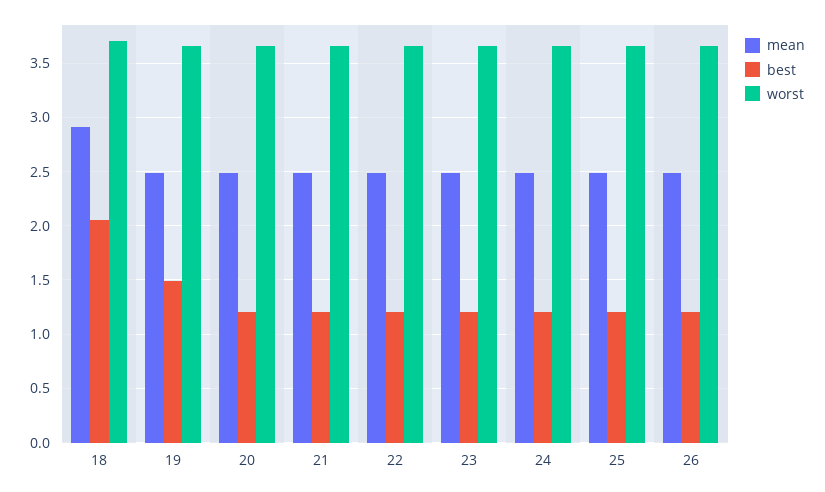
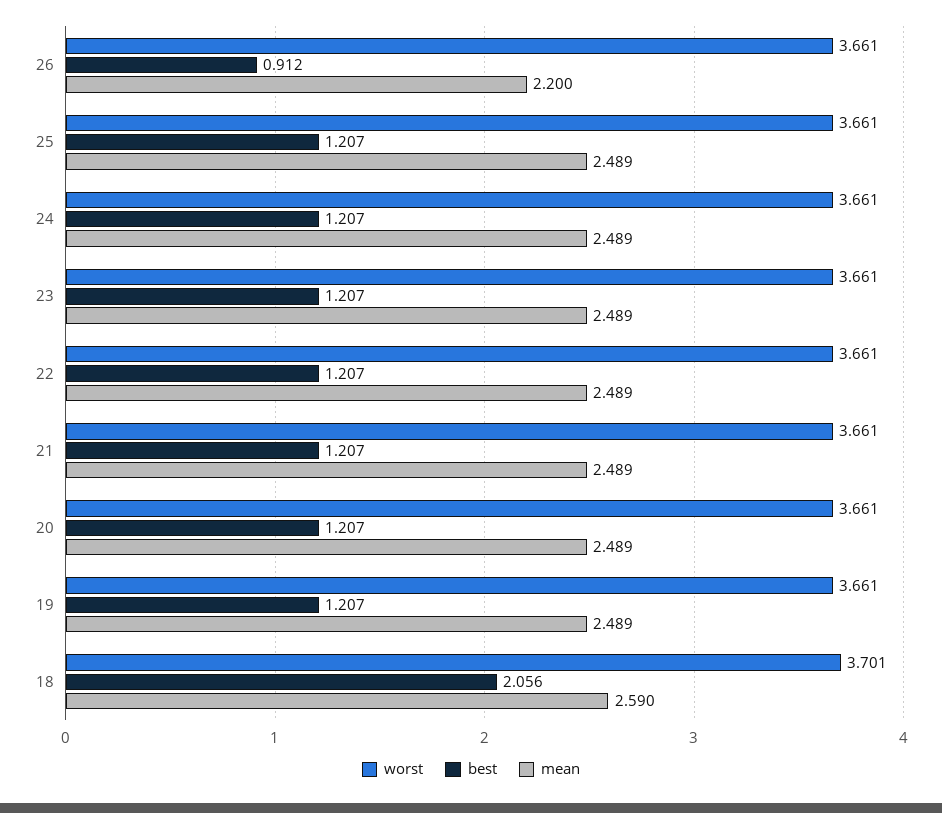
mean, 18: 2.9 -> 2.59
best, 19: 1.5 -> 1.207
mean, 26: 2.5 -> 2.2
best, 26: 1.2 -> 0.912

